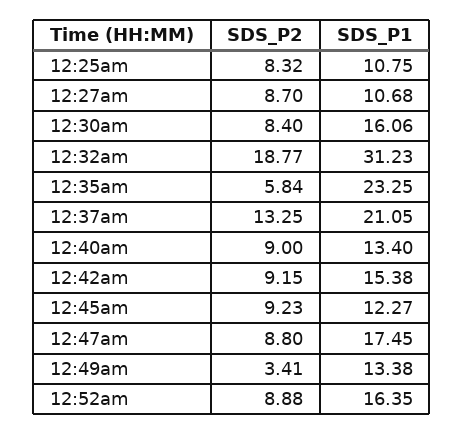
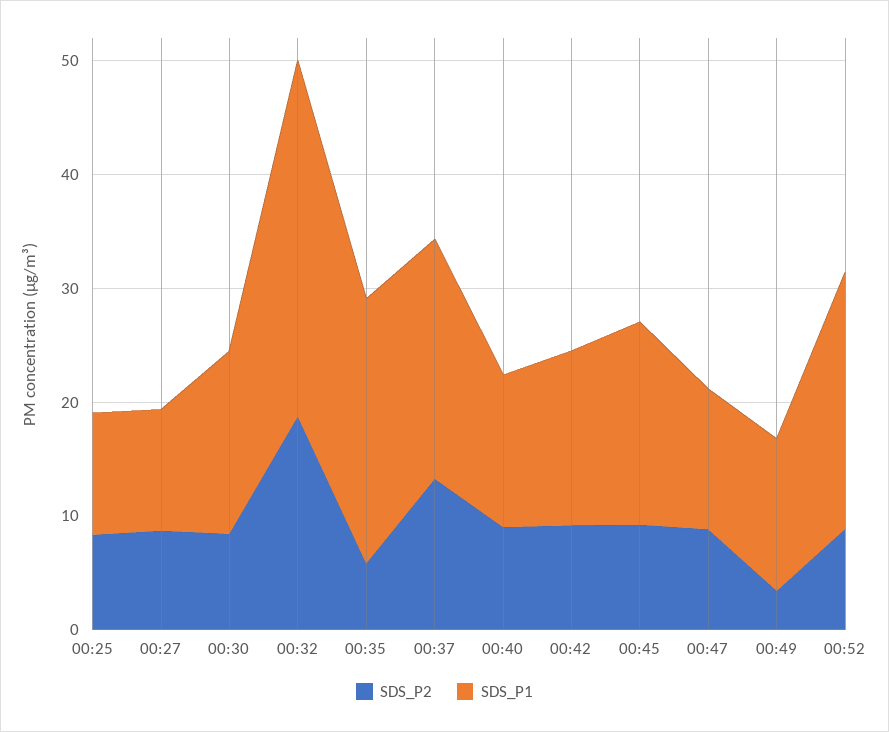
SDS_P1, 12:45am: 12.27 -> 18
SDS_P1, 12:47am: 17.45 -> 12
SDS_P1, 12:52am: 16.35 -> 22

